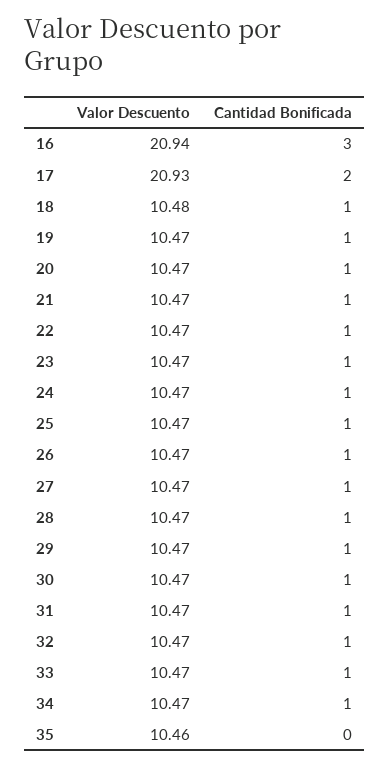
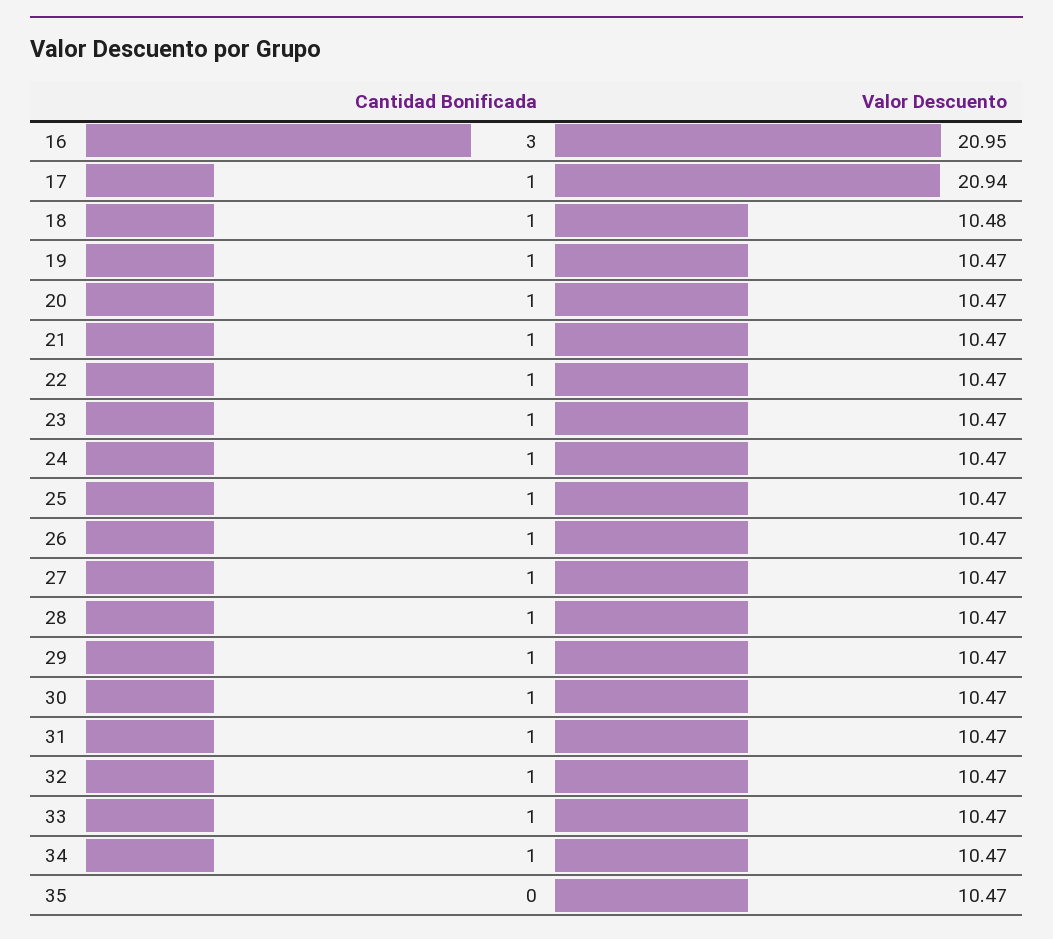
Valor Descuento, 16: 20.94 -> 20.95
Valor Descuento, 17: 20.93 -> 20.94
Cantidad Bonificada, 17: 2 -> 1
Valor Descuento, 35: 10.46 -> 10.47

